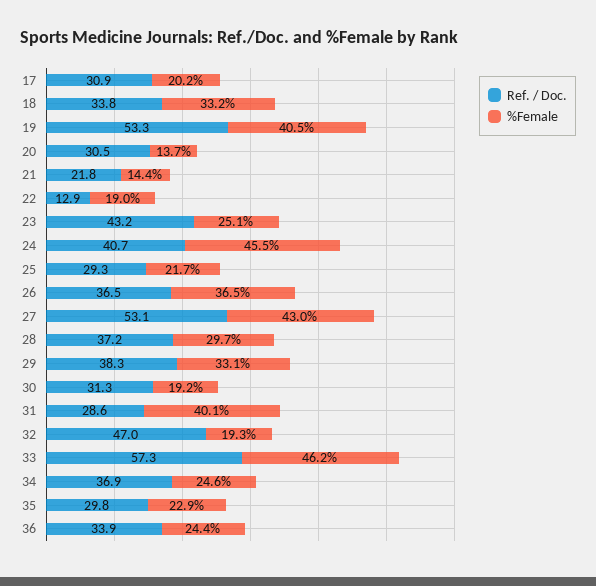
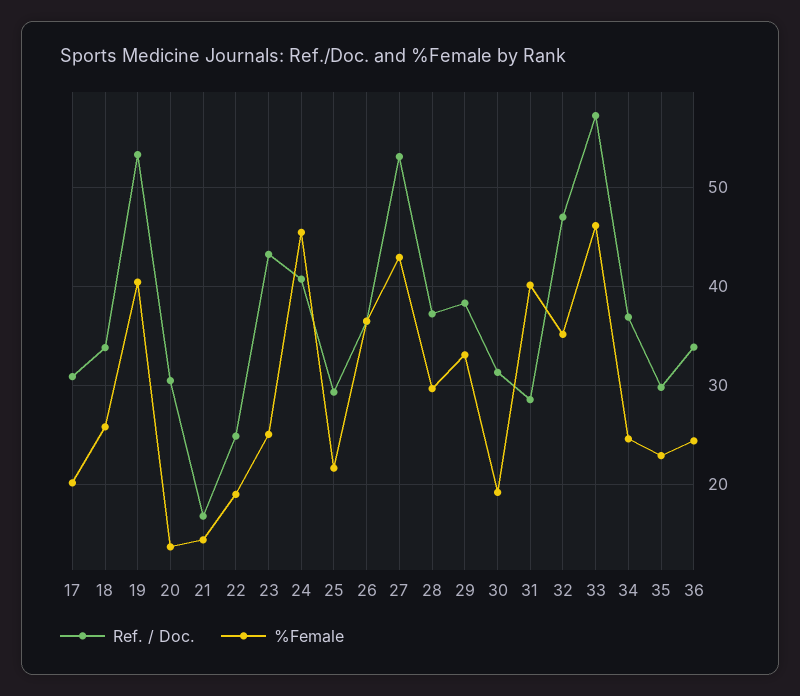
%Female, 18: 33.2 -> 26
Ref. / Doc., 21: 21.8 -> 17
Ref. / Doc., 22: 12.9 -> 25
%Female, 32: 19.3 -> 35

